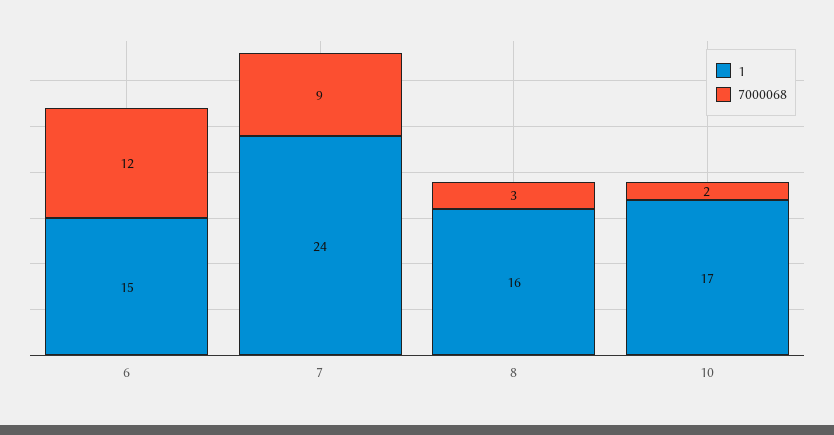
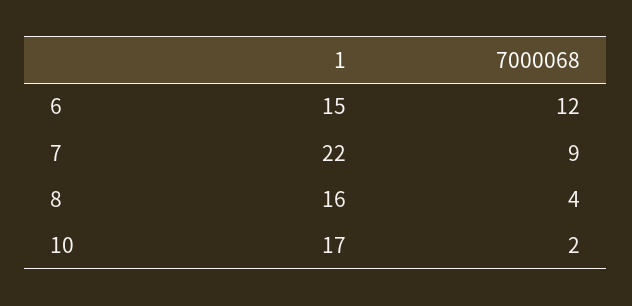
1, 7: 24 -> 22
7000068, 8: 3 -> 4

